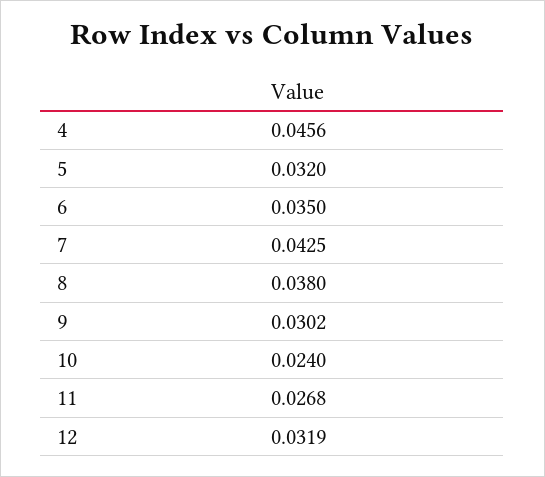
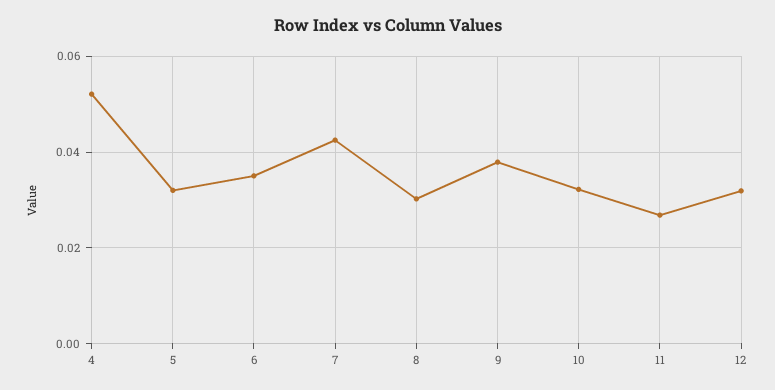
4: 0.0456 -> 0.052
8: 0.038 -> 0.03
9: 0.0302 -> 0.038
10: 0.024 -> 0.032

